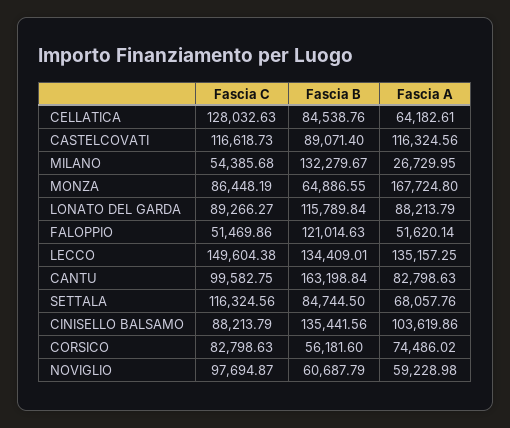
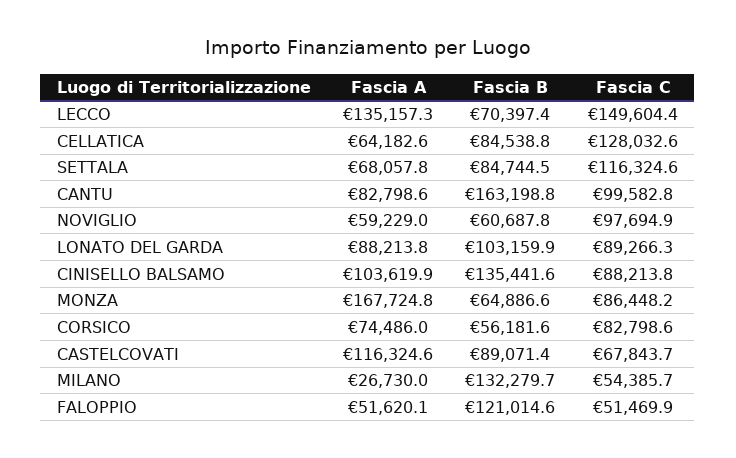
Fascia C, CASTELCOVATI: 116618.73 -> 67843.7
Fascia B, LONATO DEL GARDA: 115789.84 -> 103159.9
Fascia B, LECCO: 134409.01 -> 70397.4

